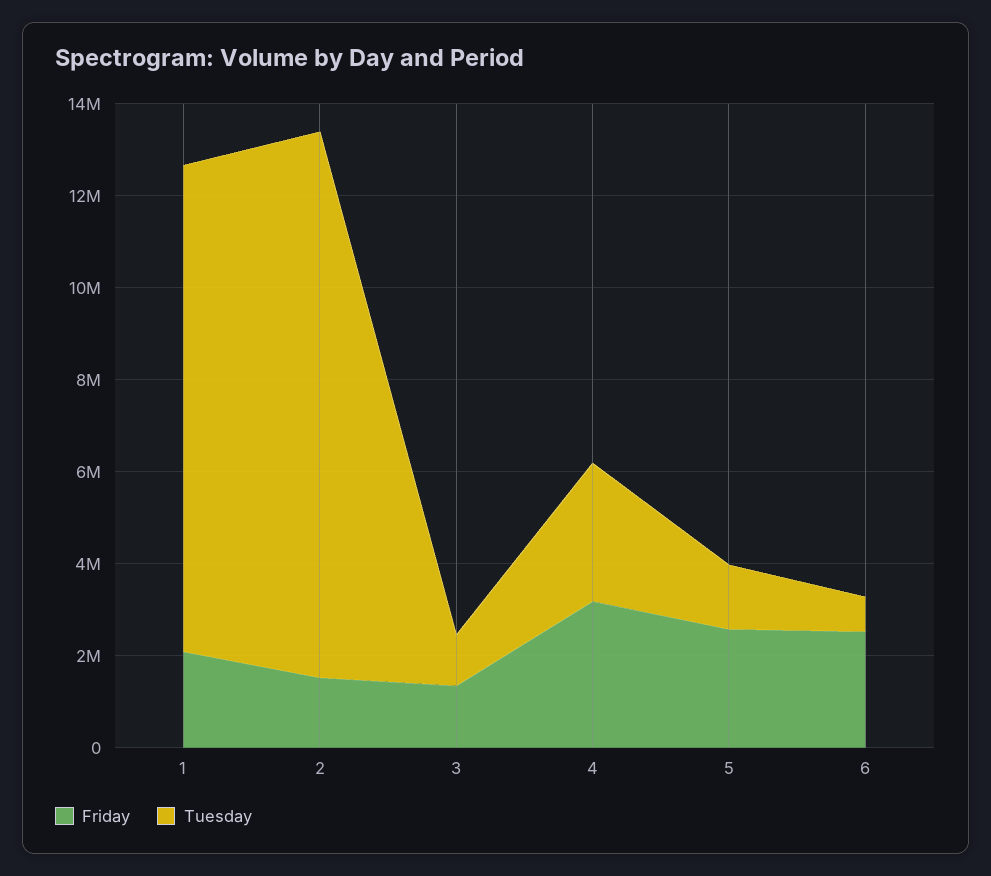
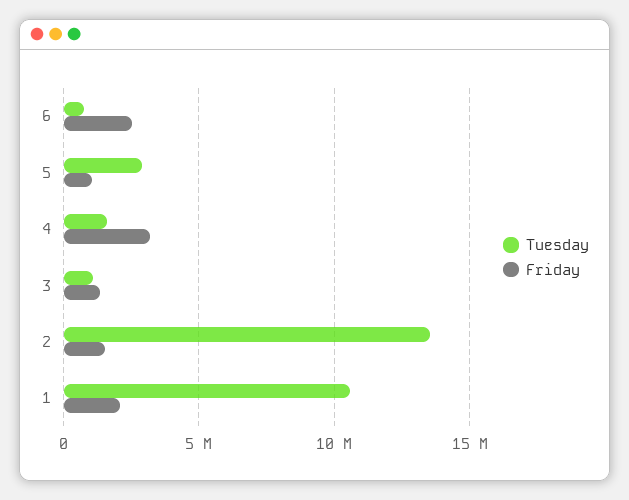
Tuesday, 2: 12000000 -> 13500000
Tuesday, 4: 3000000 -> 1500000
Friday, 5: 2500000 -> 1000000
Tuesday, 5: 1500000 -> 3000000

